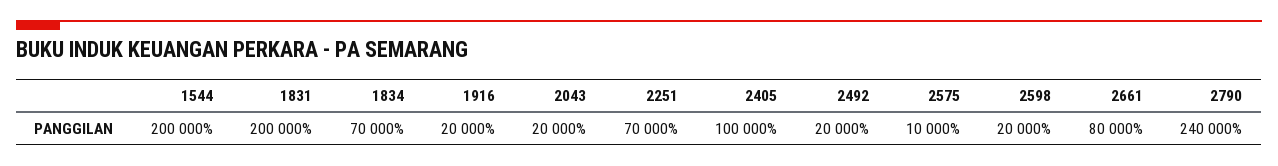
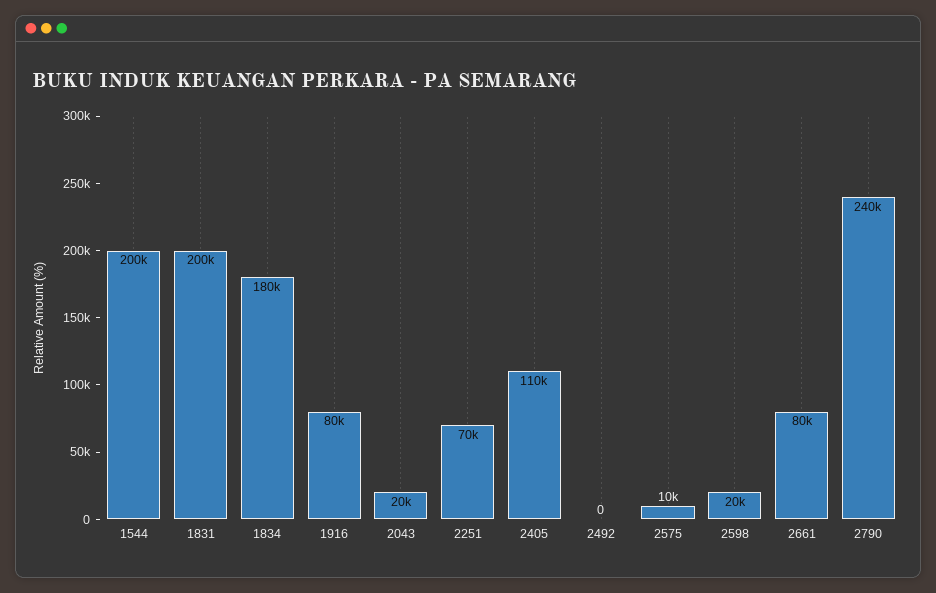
1834: 70000 -> 180000
1916: 20000 -> 80000
2405: 100000 -> 110000
2492: 20000 -> 0

